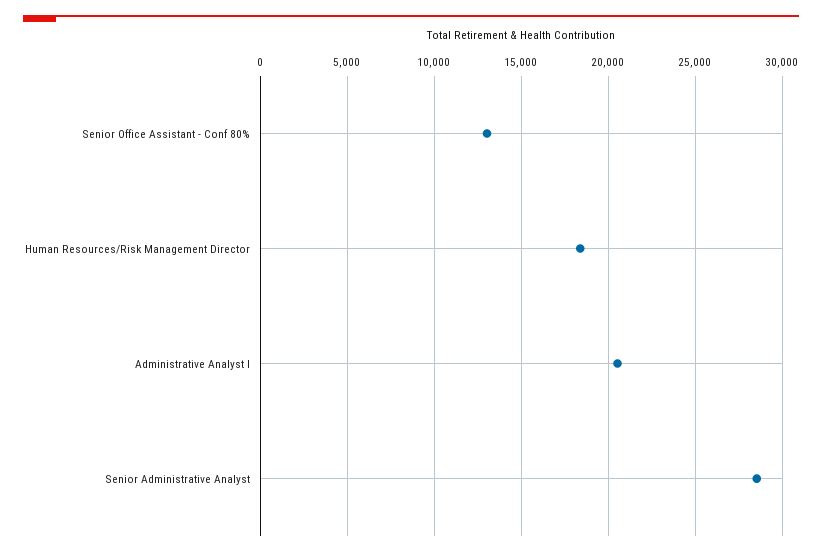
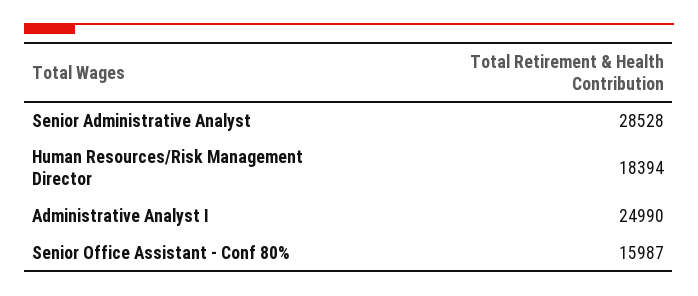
Senior Office Assistant - Conf 80%: 13000 -> 15987
Administrative Analyst I: 20500 -> 24990

